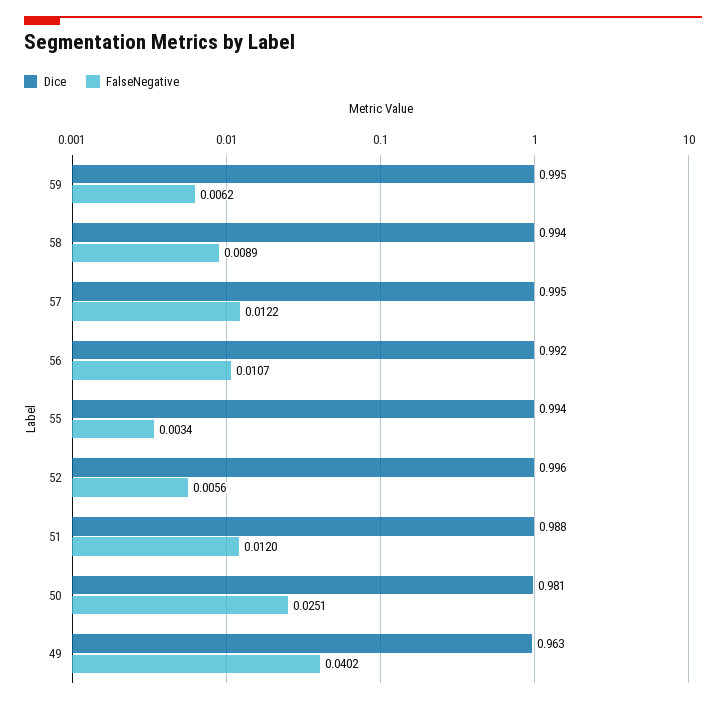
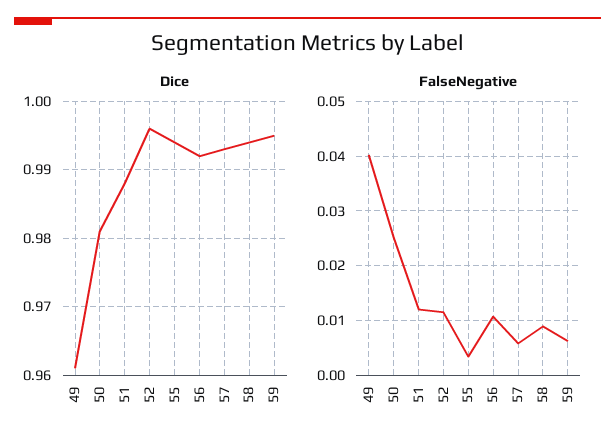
Dice, 57: 0.995 -> 0.993
FalseNegative, 57: 0.0122 -> 0.006
FalseNegative, 52: 0.0056 -> 0.012
Dice, 49: 0.963 -> 0.961

